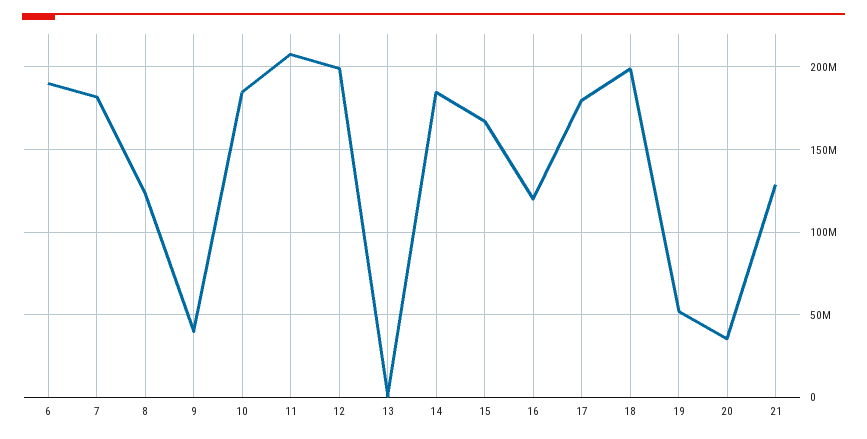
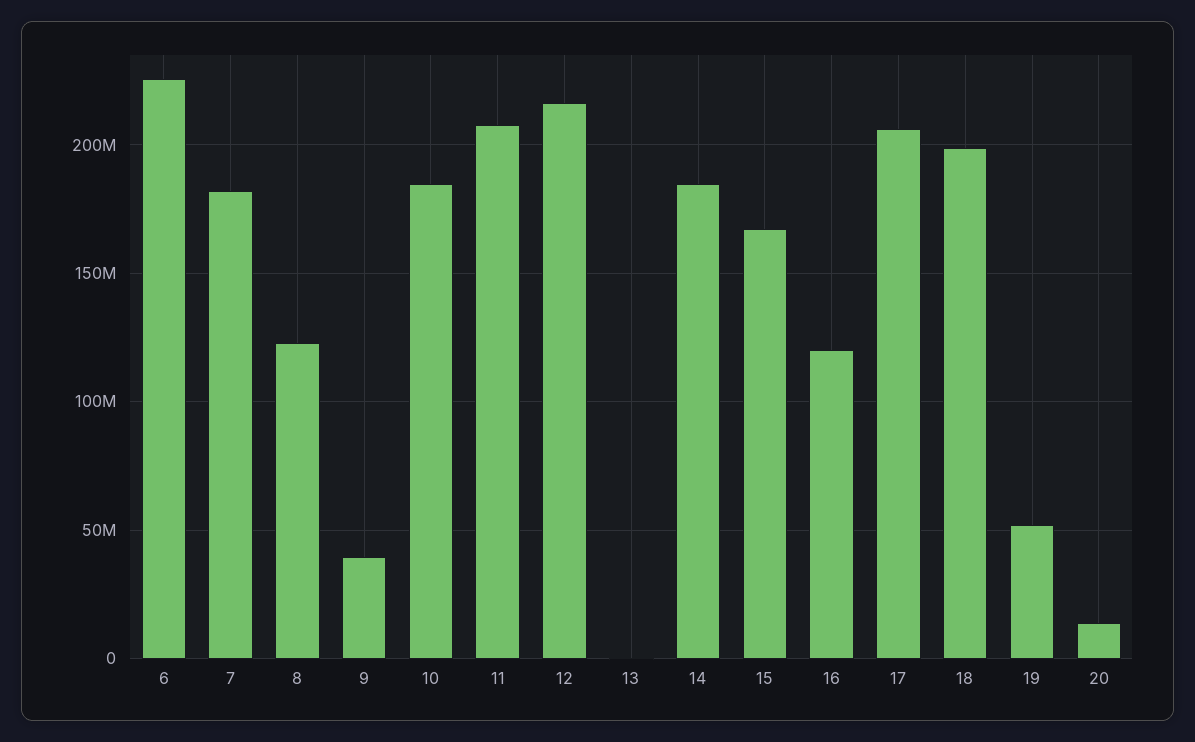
6: 190000000 -> 225000000
12: 200000000 -> 215000000
17: 180000000 -> 205000000
20: 35000000 -> 15000000
21: 130000000 -> none

